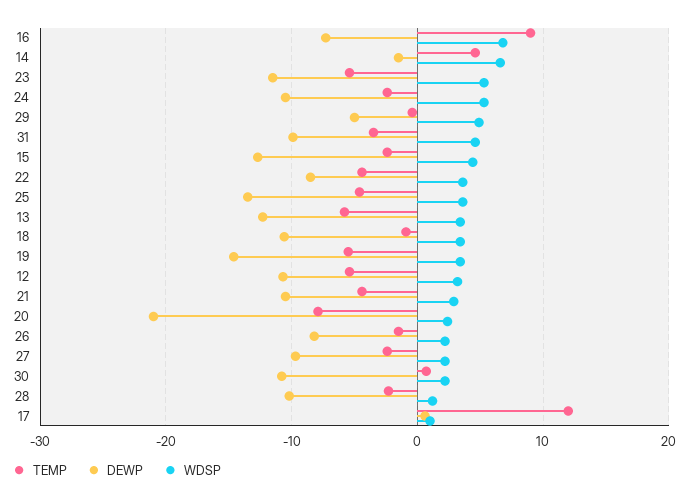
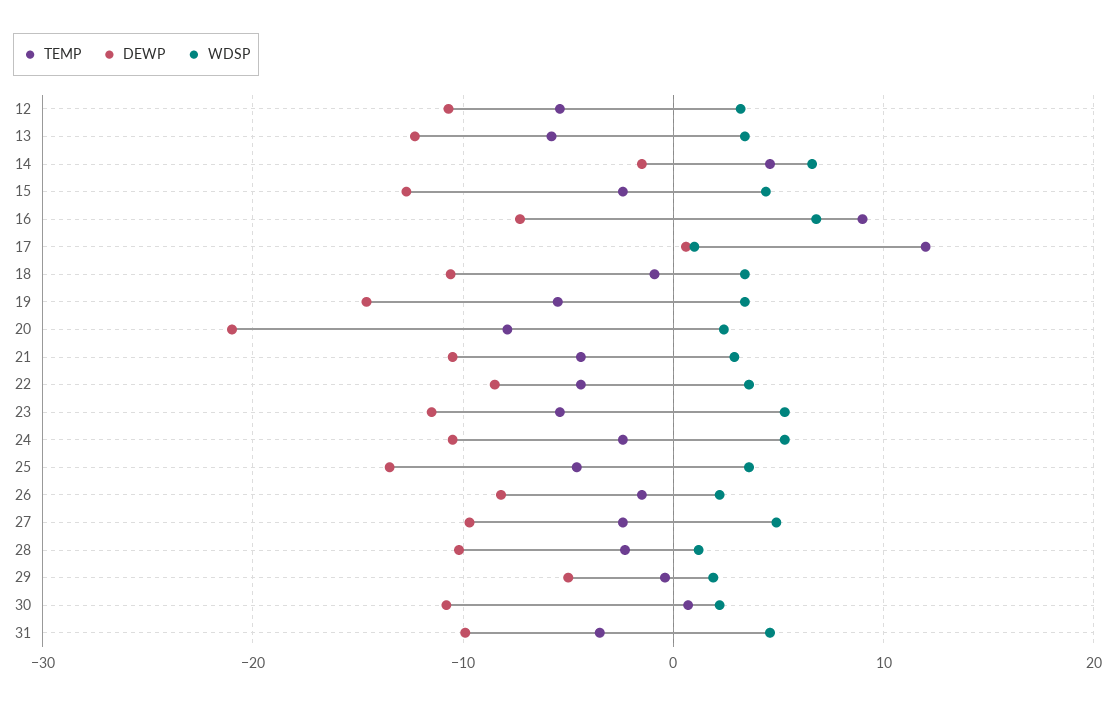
WDSP, 29: 5 -> 2
WDSP, 27: 2 -> 5

